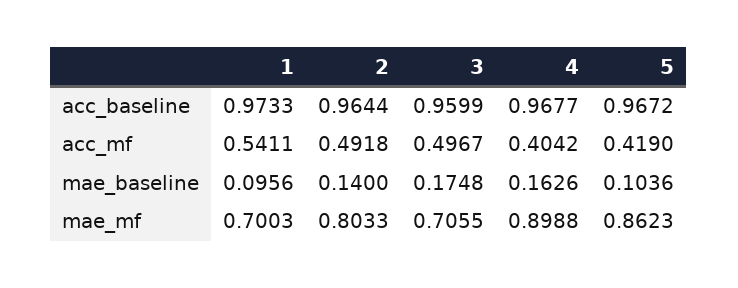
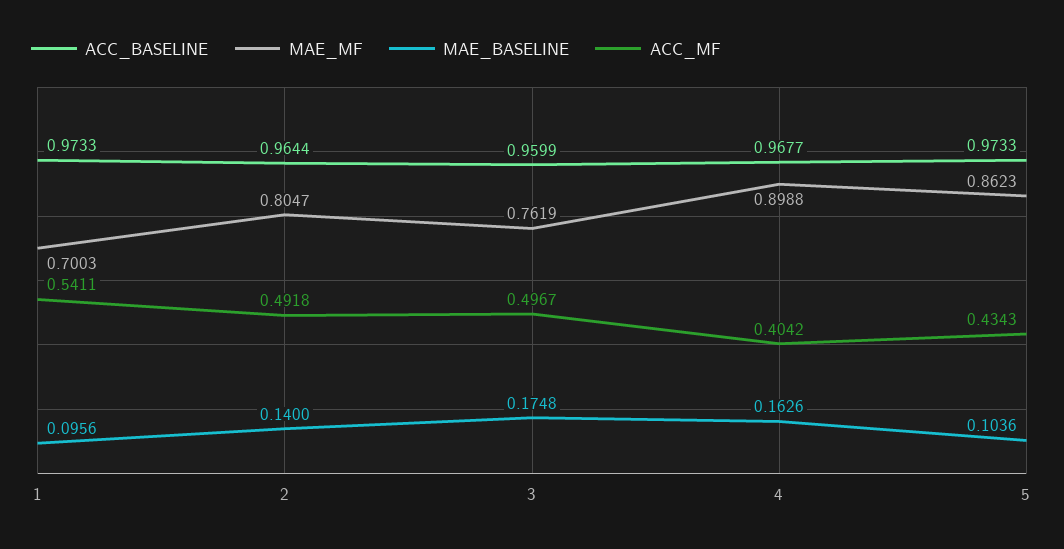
acc_baseline, 5: 0.9672 -> 0.9733
acc_mf, 5: 0.419 -> 0.4343
mae_mf, 2: 0.8033 -> 0.8047
mae_mf, 3: 0.7055 -> 0.7619

